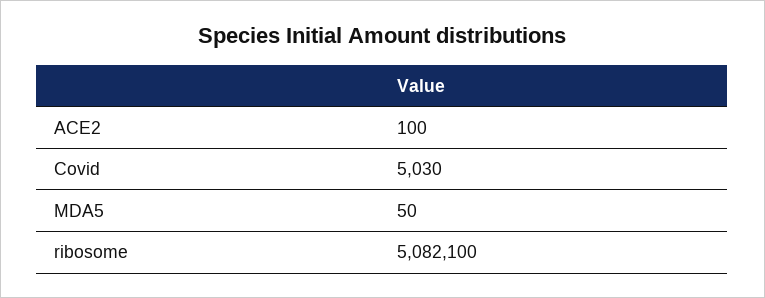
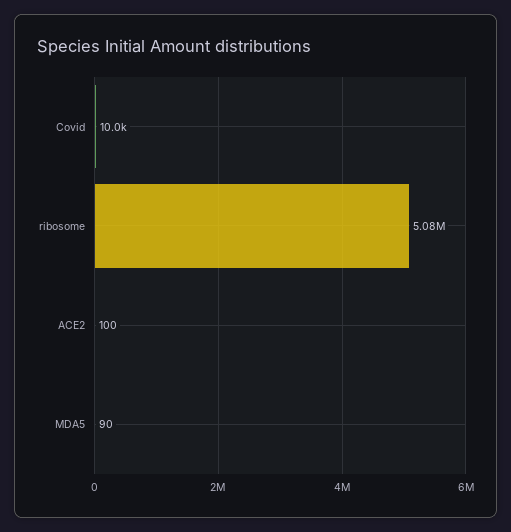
Covid: 5030 -> 10000
MDA5: 50 -> 90

